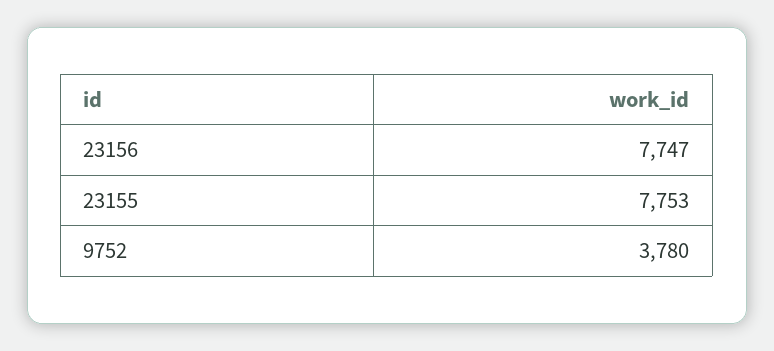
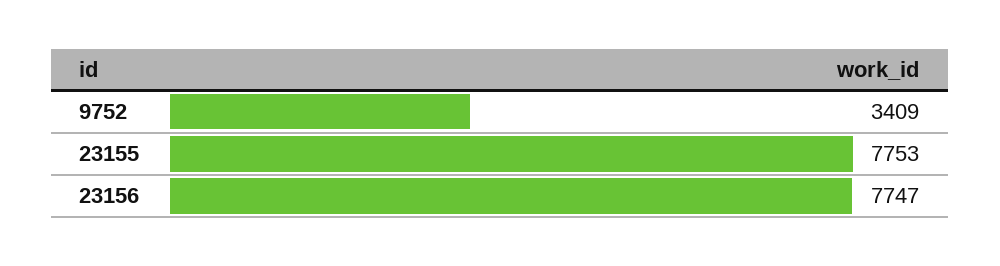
9752: 3780 -> 3409

